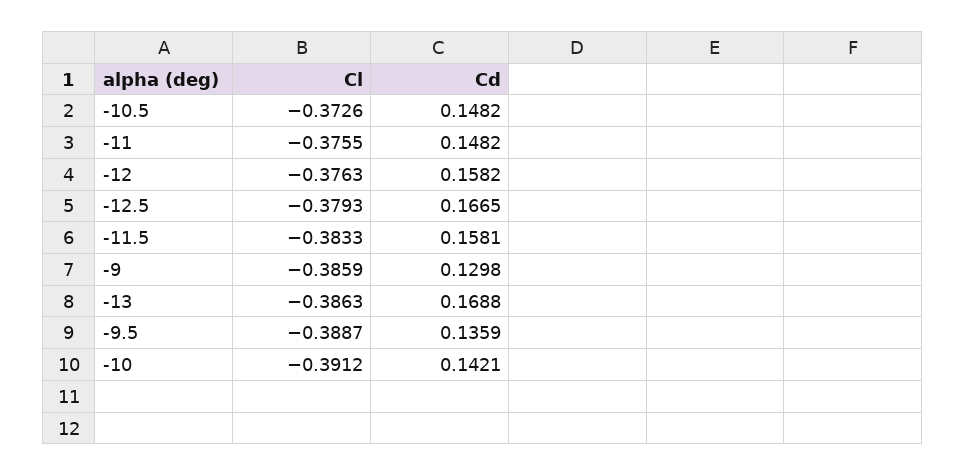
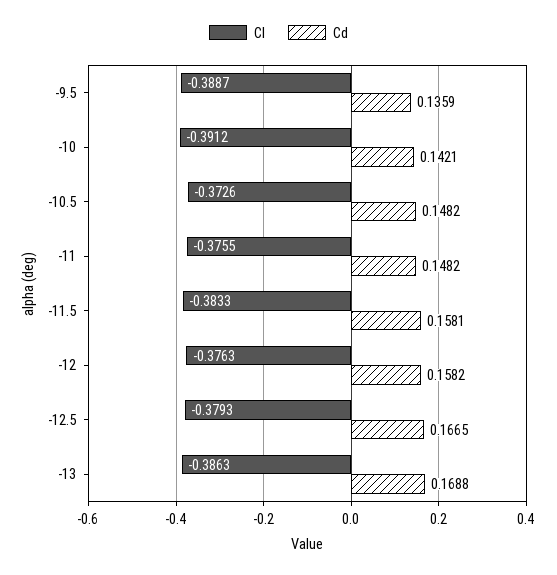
Cl, -9: -0.3859 -> none
Cd, -9: 0.1298 -> none

